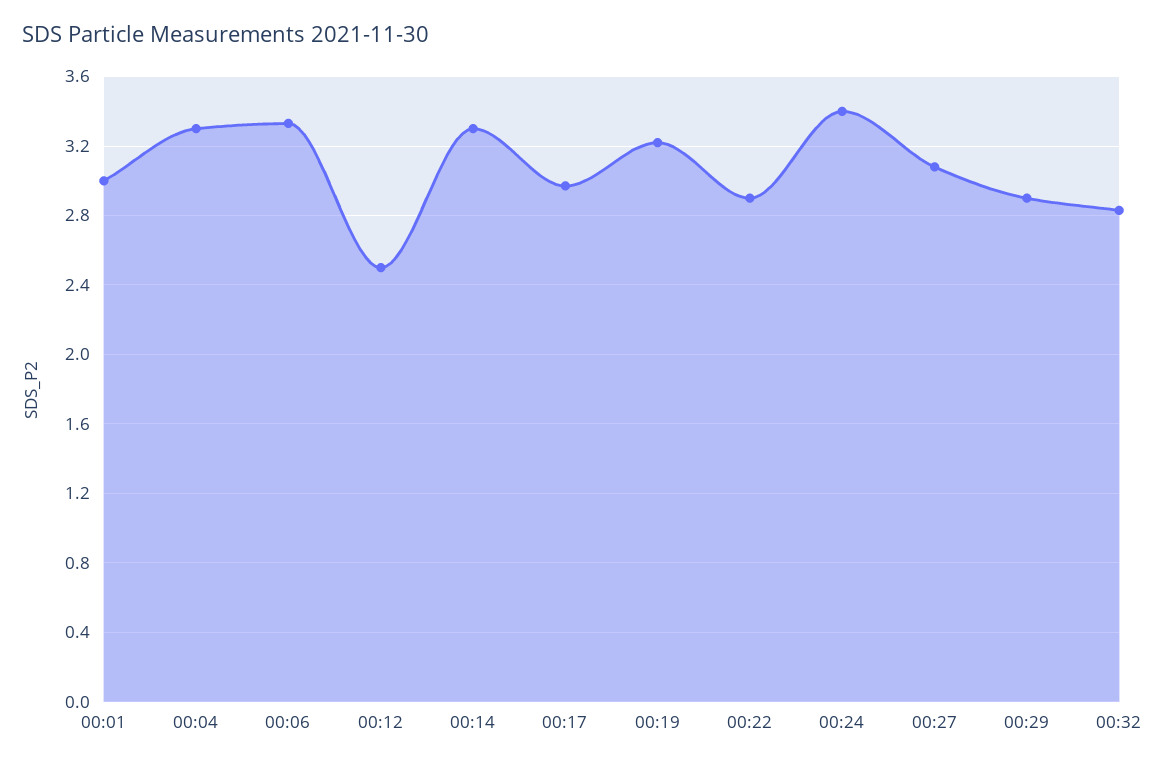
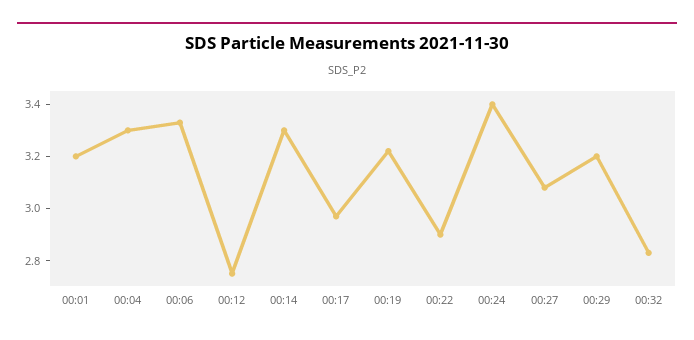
00:01: 3 -> 3.2
00:12: 2.5 -> 2.75
00:29: 2.9 -> 3.2

